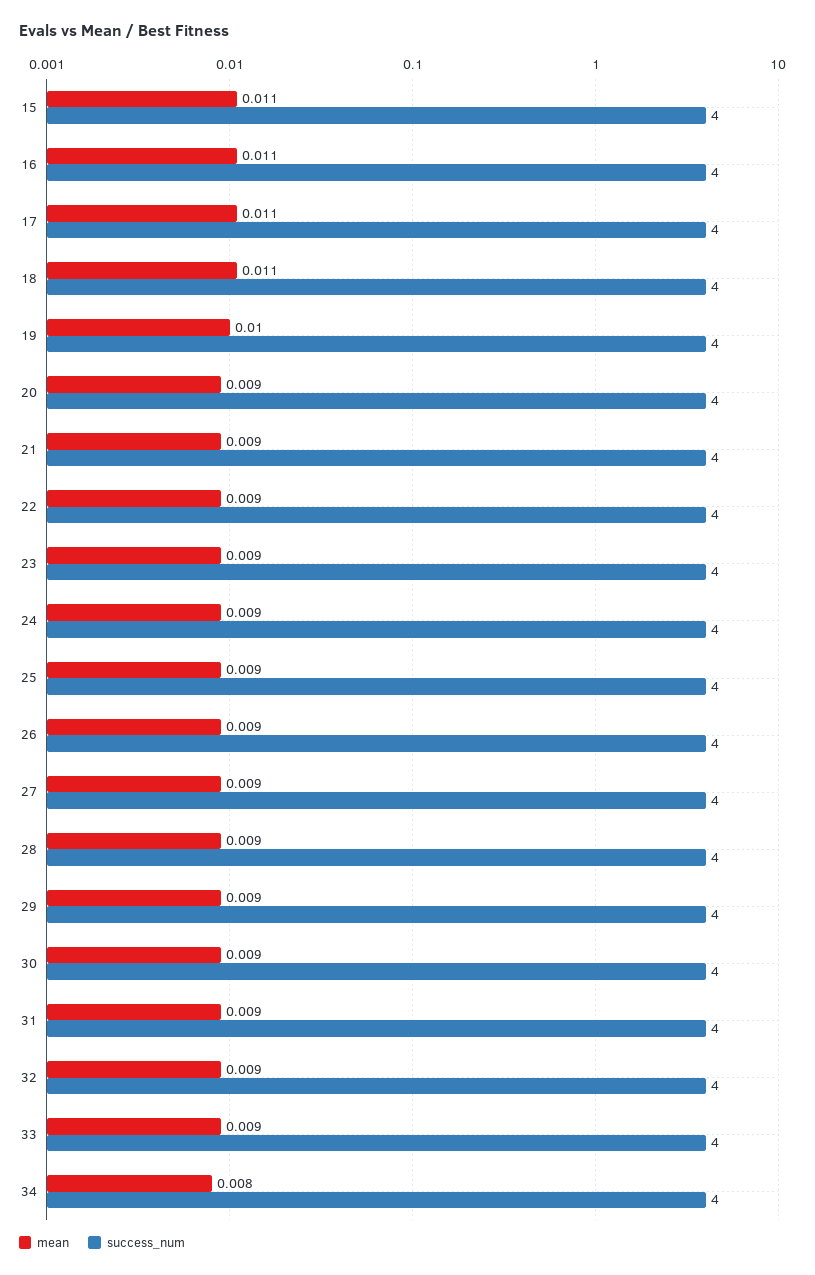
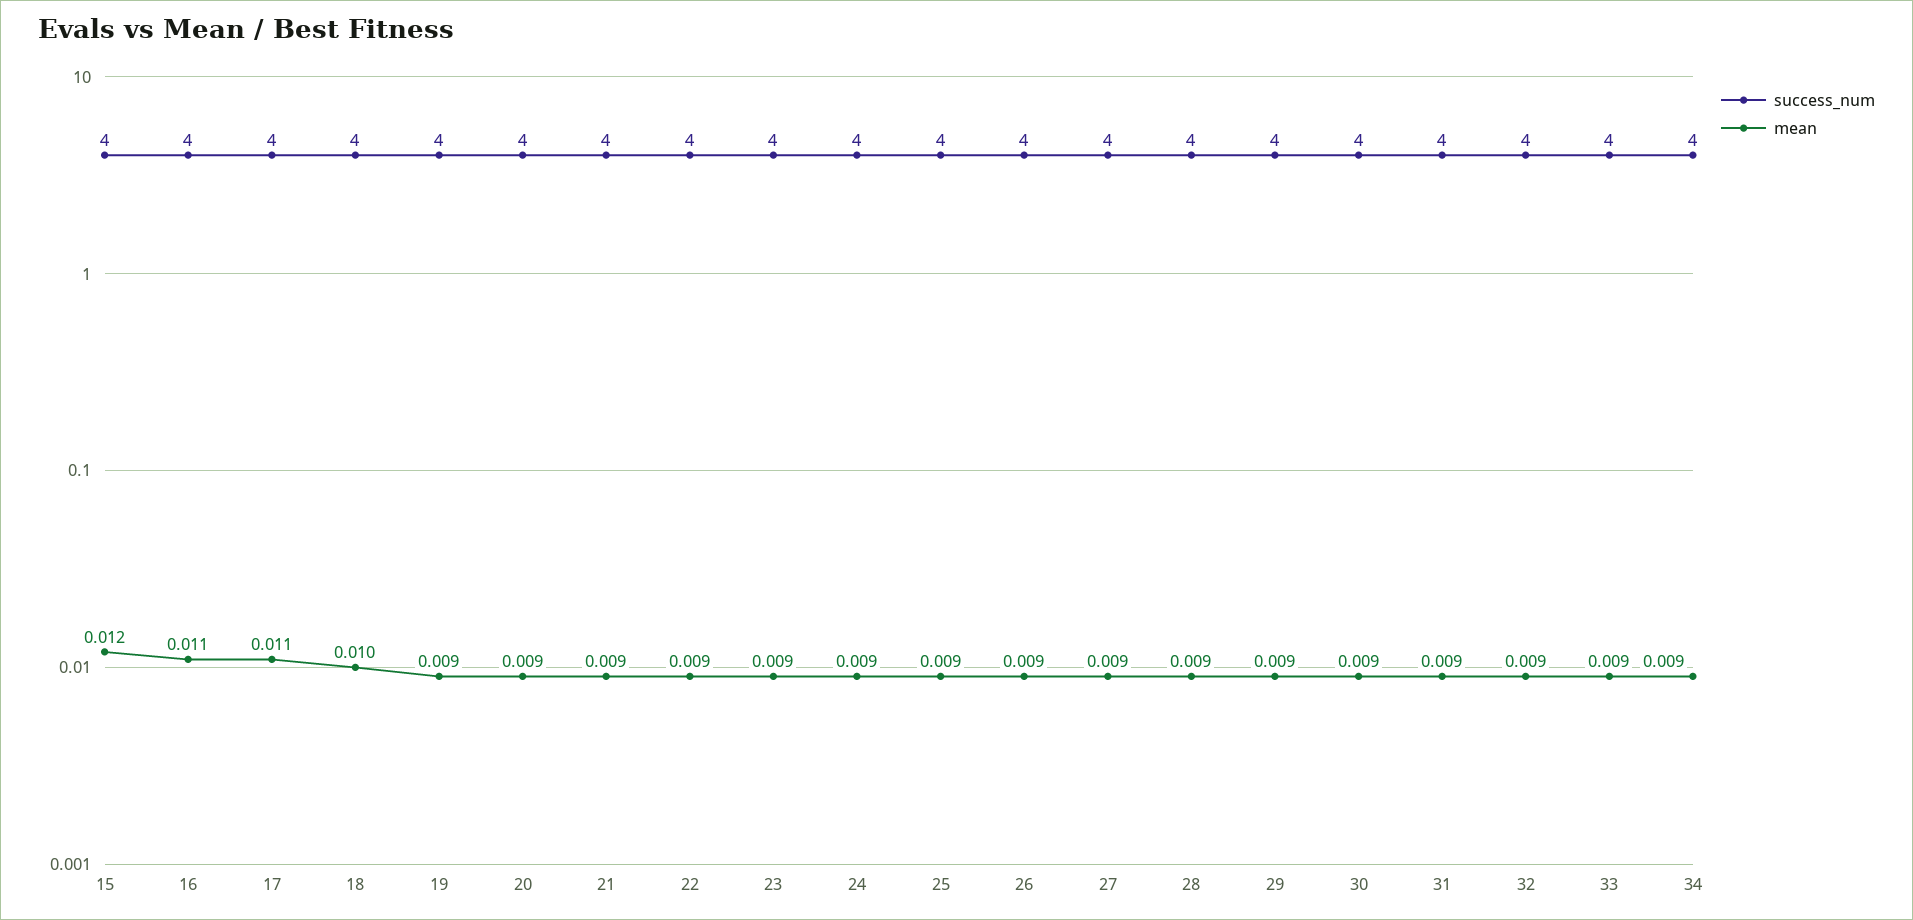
mean, 15: 0.011 -> 0.012
mean, 18: 0.011 -> 0.01
mean, 19: 0.01 -> 0.009
mean, 34: 0.008 -> 0.009

